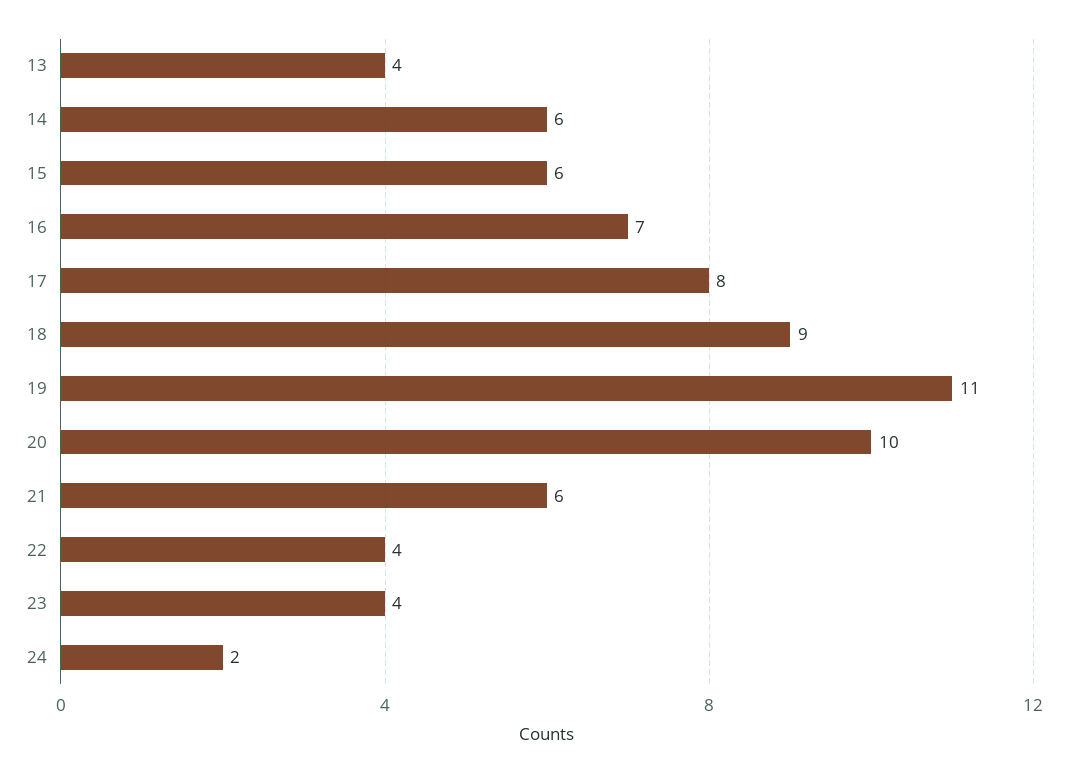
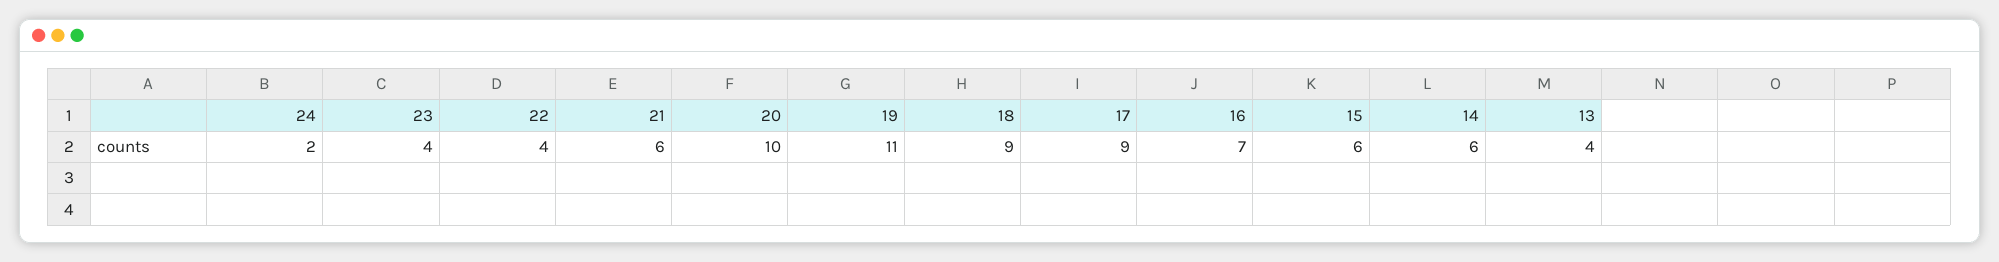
17: 8 -> 9

